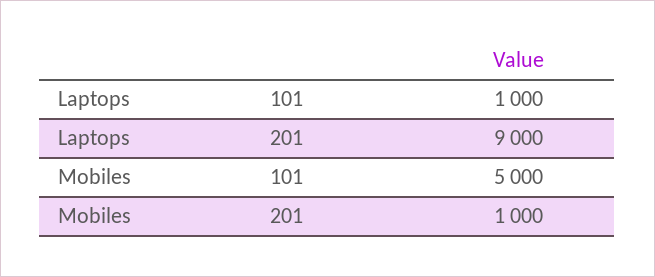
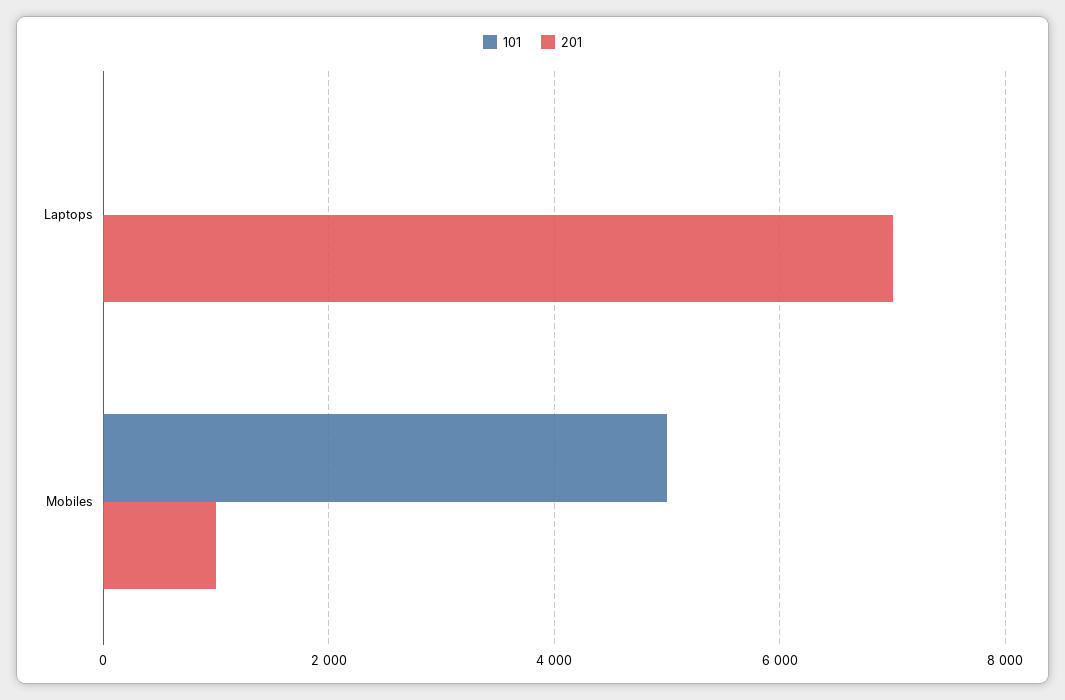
101, Laptops: 1000 -> 0
201, Laptops: 9000 -> 7000

